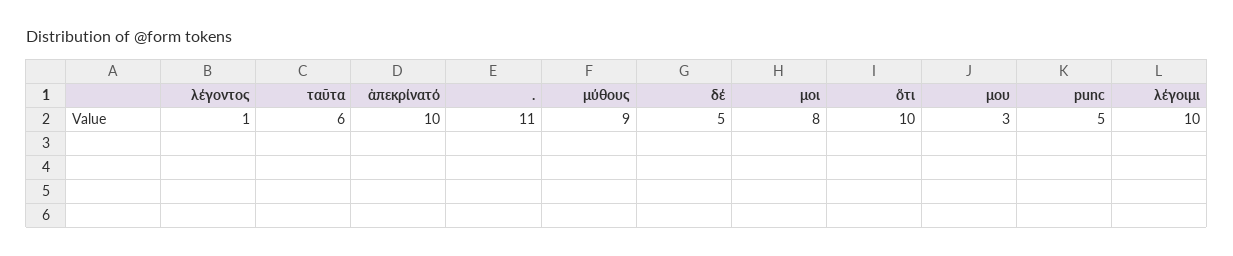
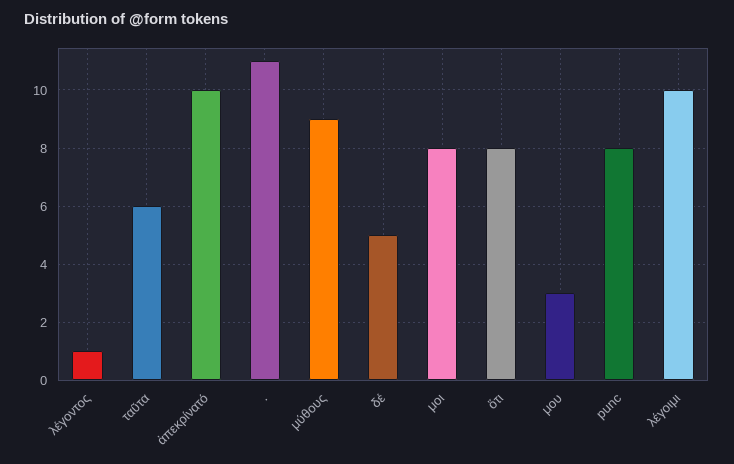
ὅτι: 10 -> 8
punc: 5 -> 8

